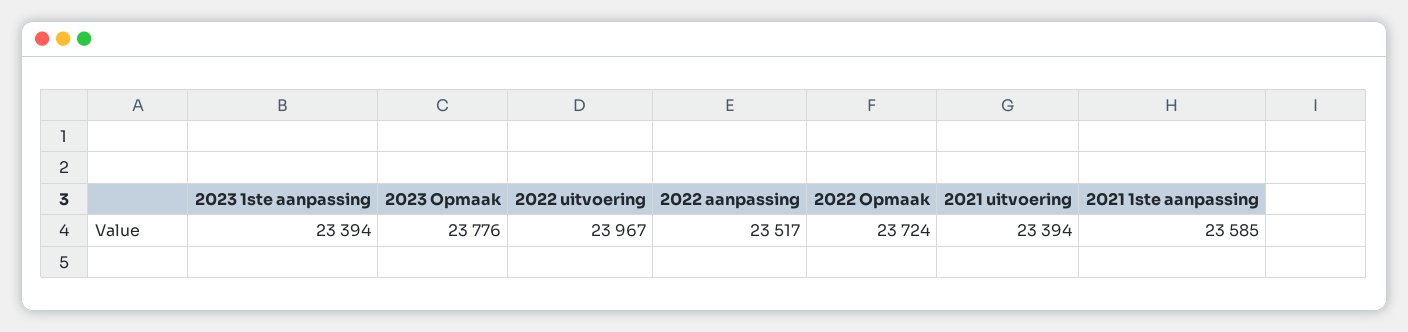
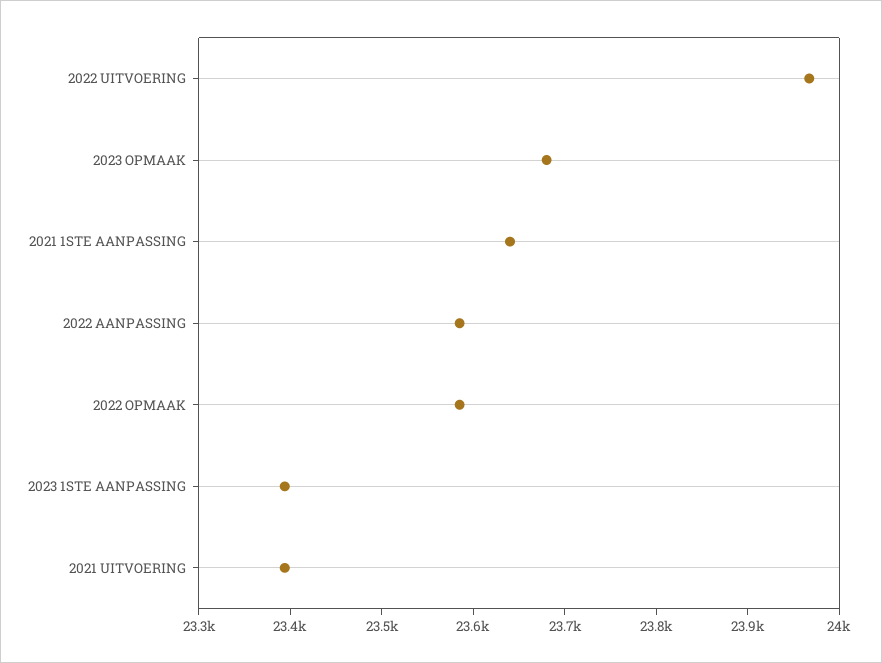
2023 Opmaak: 23776 -> 23680
2022 aanpassing: 23517 -> 23580
2022 Opmaak: 23724 -> 23580
2021 1ste aanpassing: 23585 -> 23640

